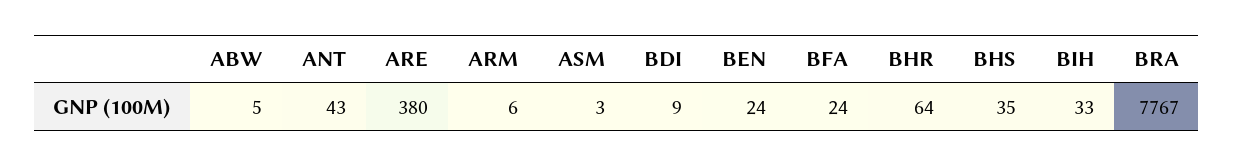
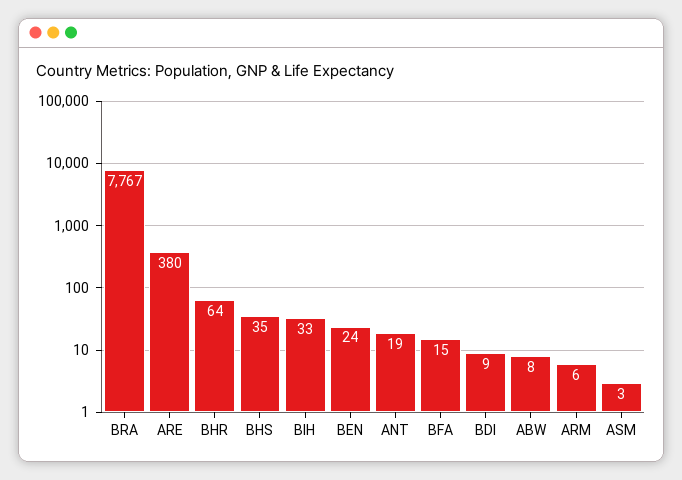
ABW: 5 -> 8
ANT: 43 -> 19
BFA: 24 -> 15

